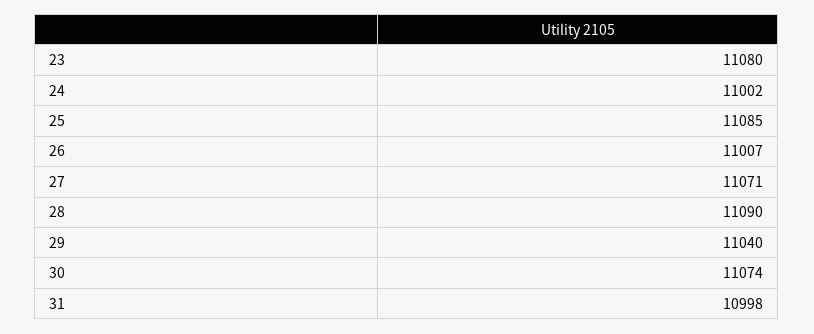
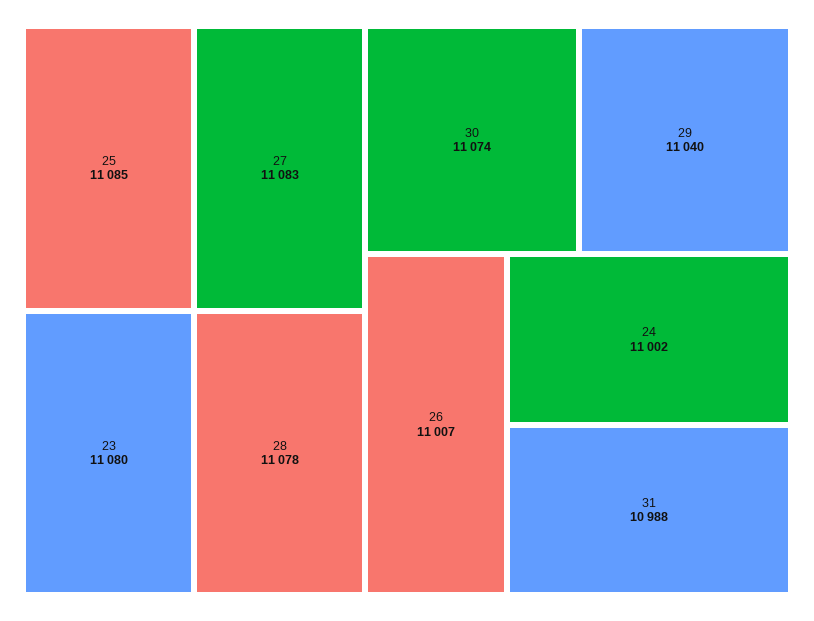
27: 11071 -> 11083
28: 11090 -> 11078
31: 10998 -> 10988

